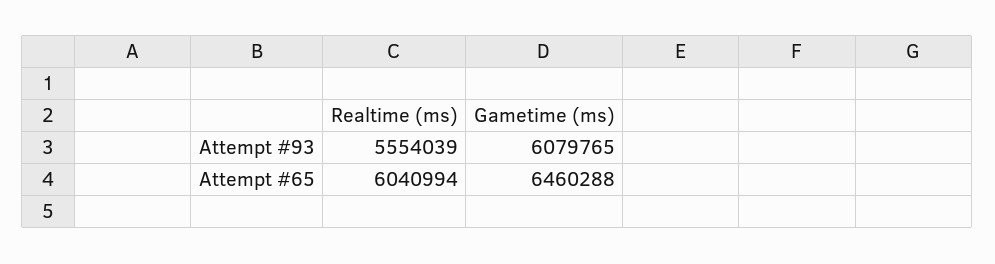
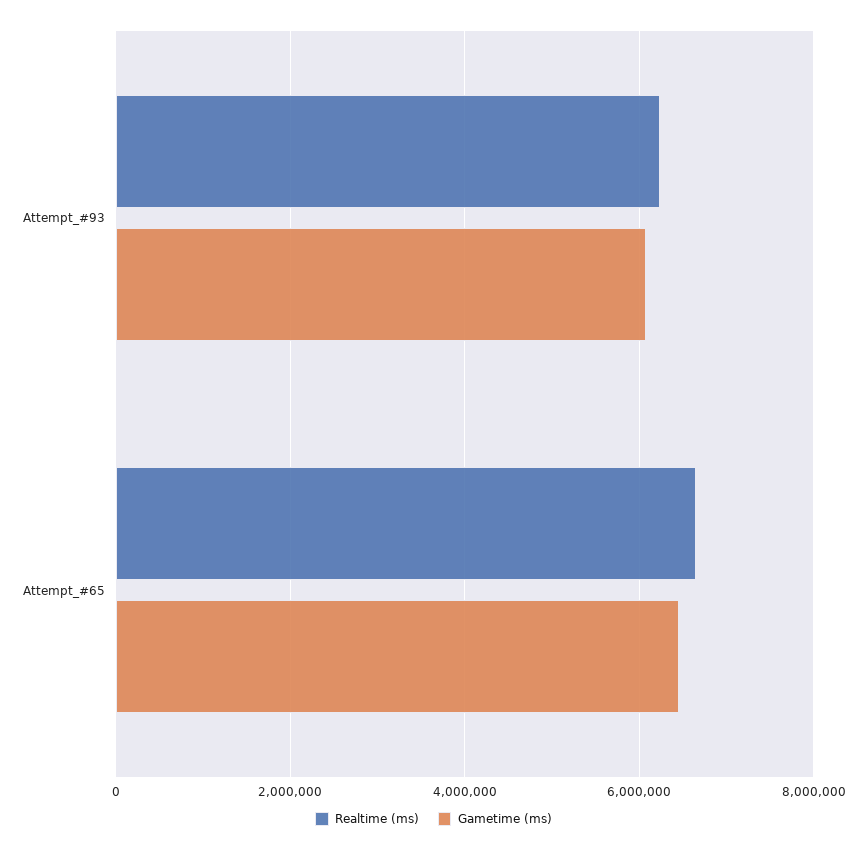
Realtime (ms), Attempt #93: 5554039 -> 6200000
Realtime (ms), Attempt #65: 6040994 -> 6600000

